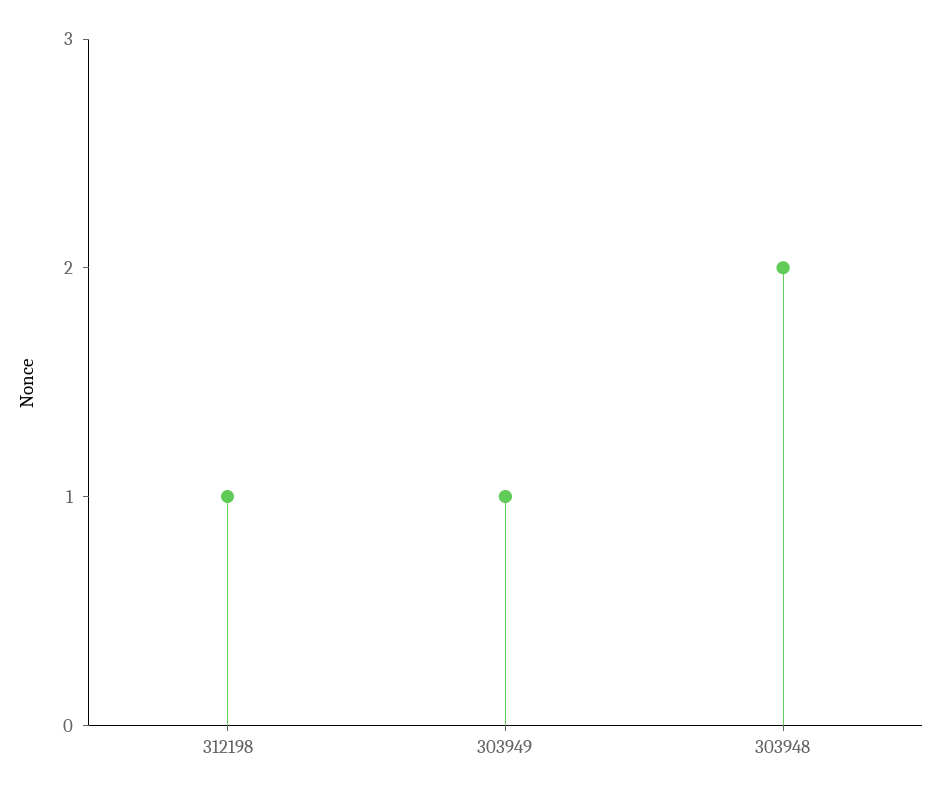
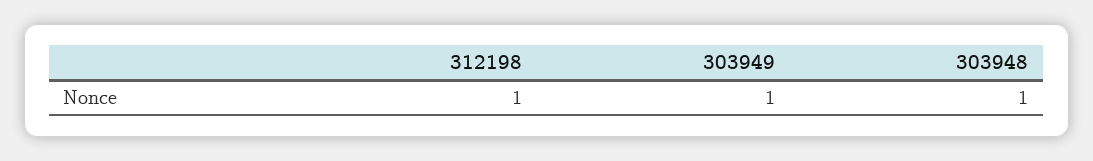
303948: 2 -> 1

